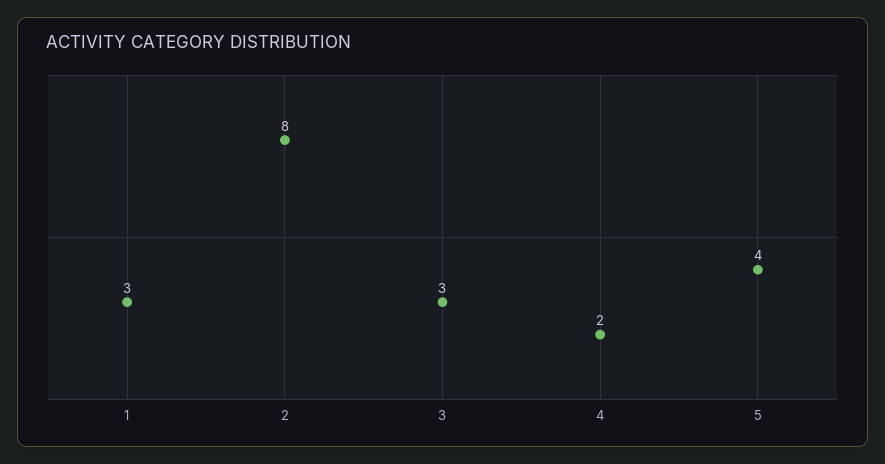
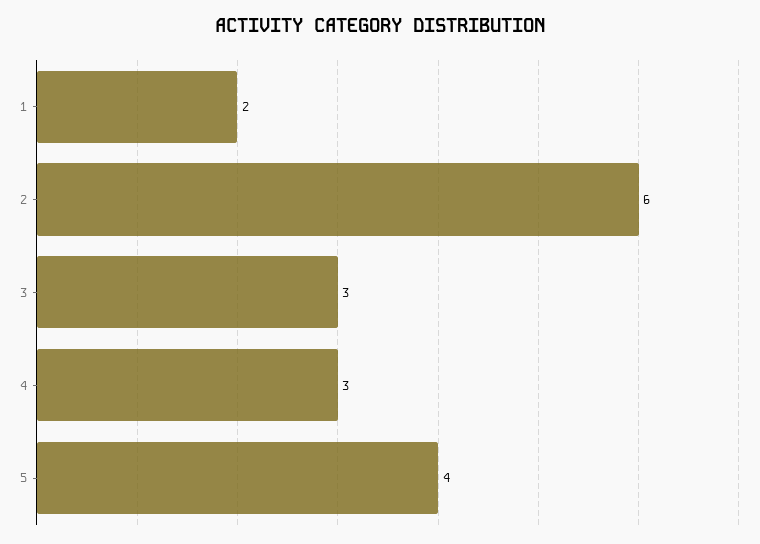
1: 3 -> 2
2: 8 -> 6
4: 2 -> 3

